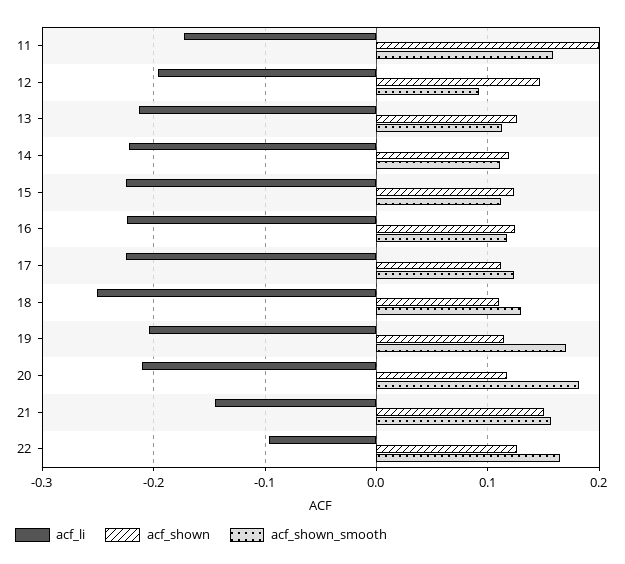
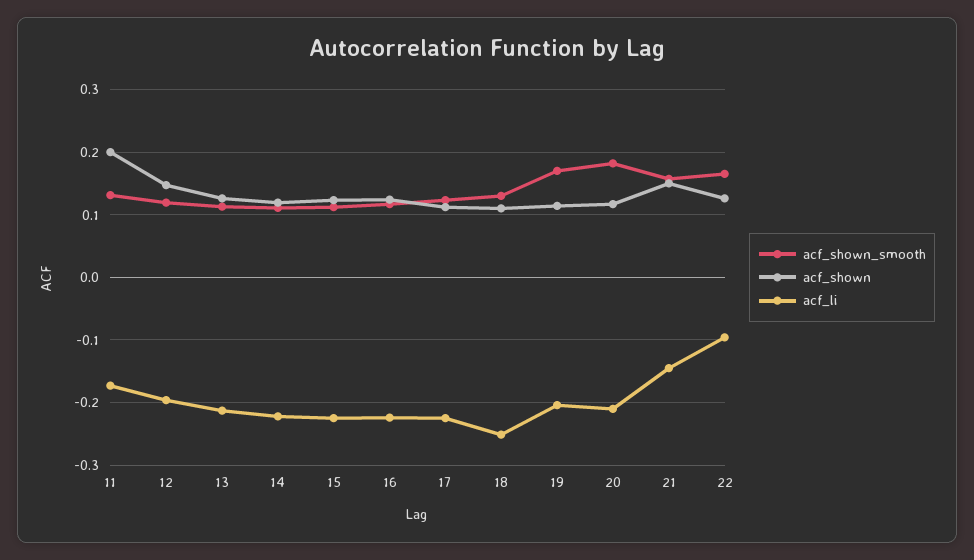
acf_shown_smooth, 11: 0.16 -> 0.13
acf_shown_smooth, 12: 0.09 -> 0.12

